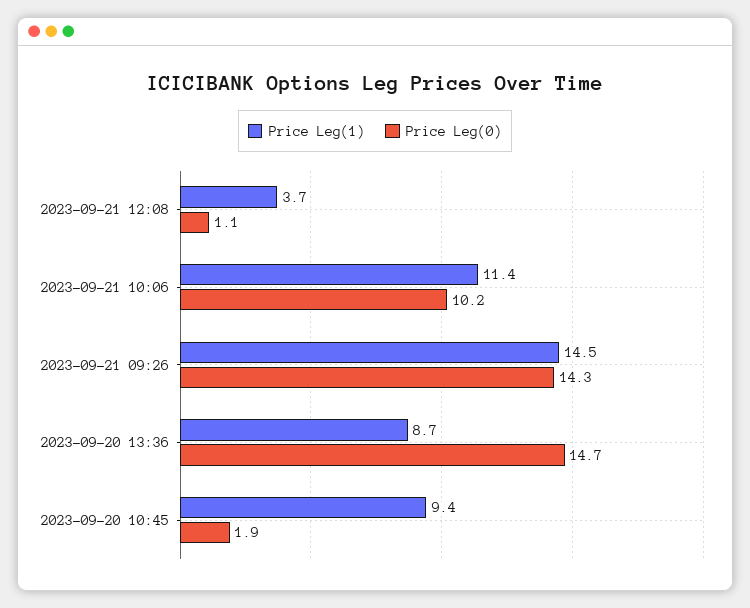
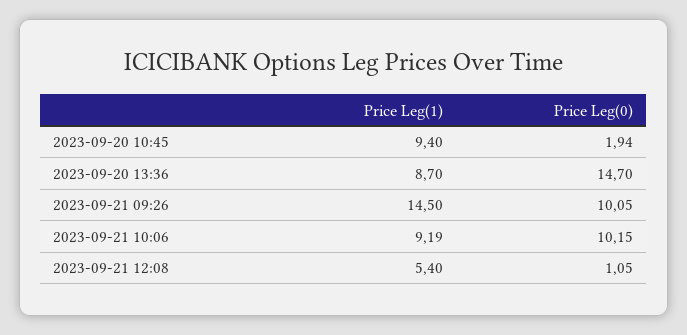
Price Leg(1), 2023-09-21 12:08: 3.7 -> 5.4
Price Leg(1), 2023-09-21 10:06: 11.4 -> 9.19
Price Leg(0), 2023-09-21 09:26: 14.3 -> 10.05

